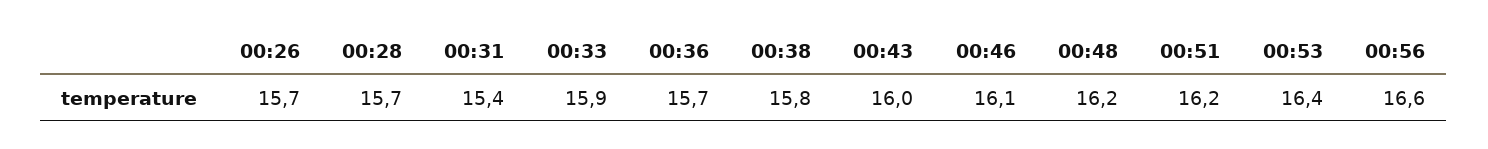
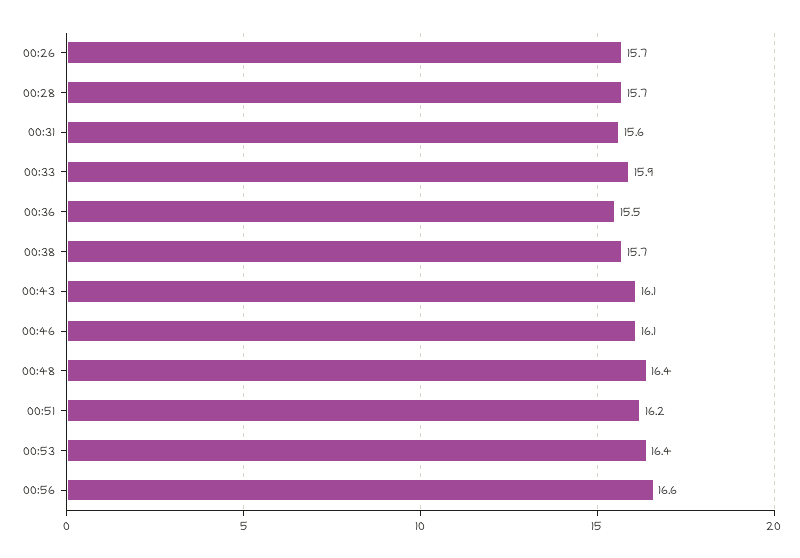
00:31: 15.4 -> 15.6
00:36: 15.7 -> 15.5
00:38: 15.8 -> 15.7
00:43: 16 -> 16.1
00:48: 16.2 -> 16.4

